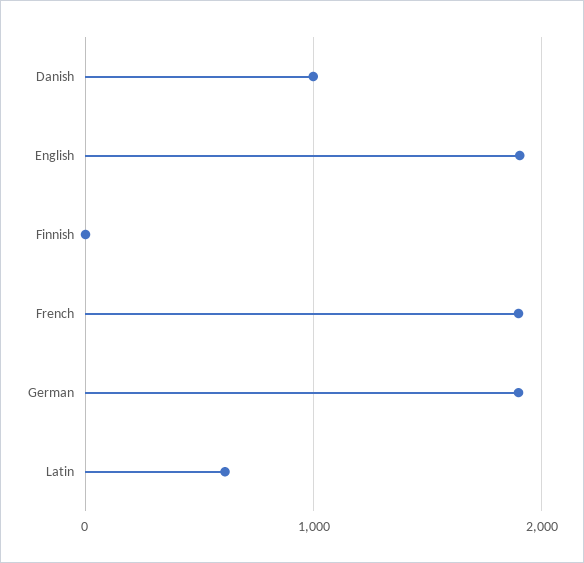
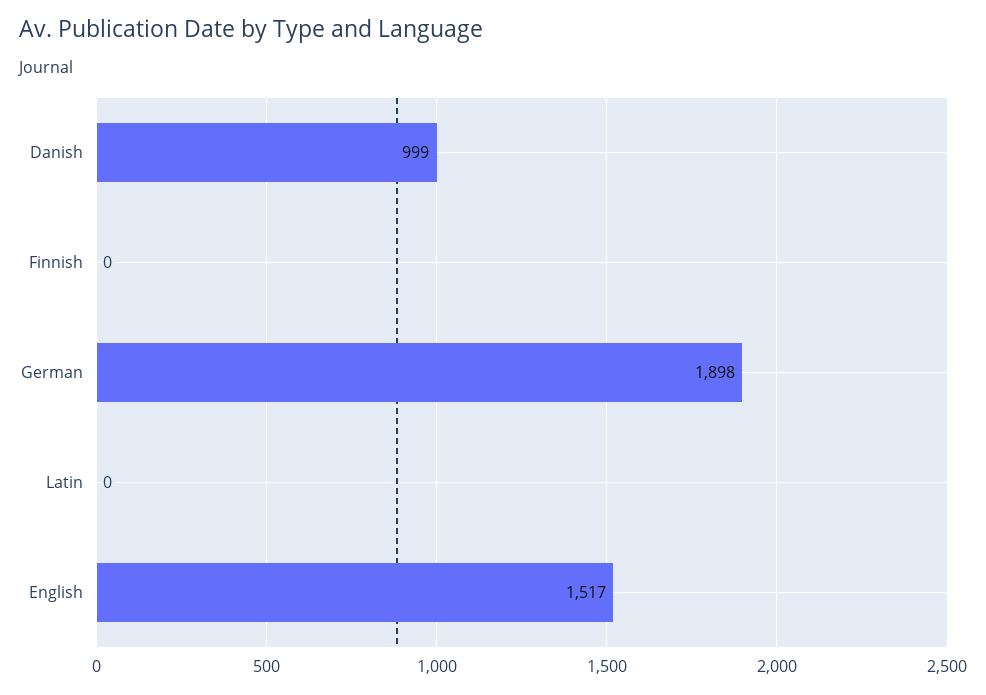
English: 1900 -> 1517
French: 1900 -> none
Latin: 600 -> 0

